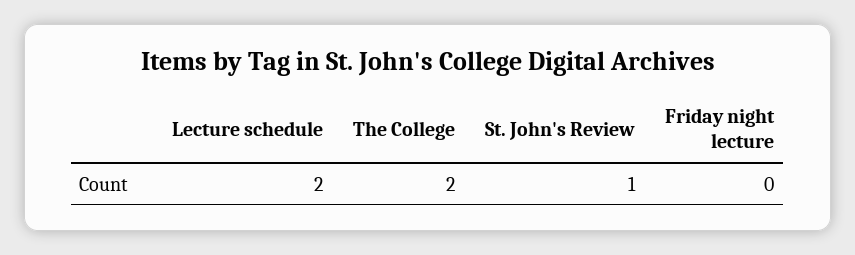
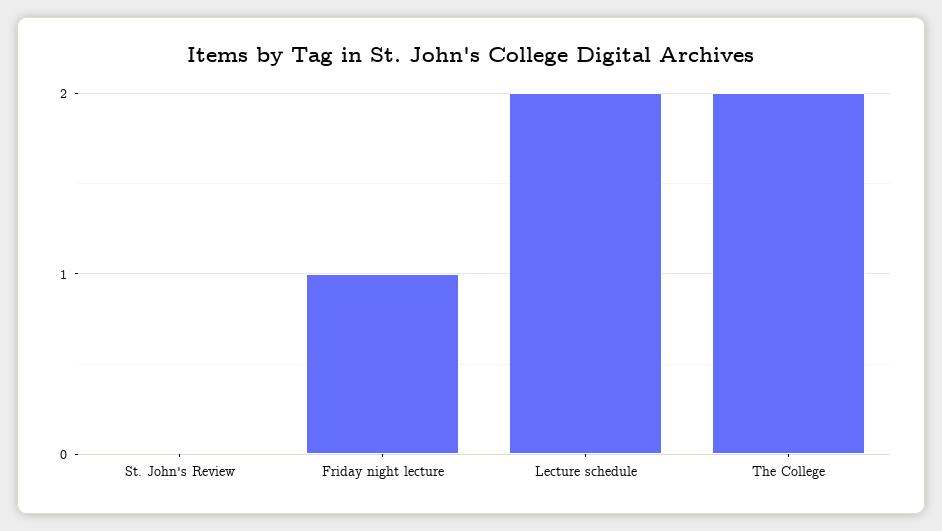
St. John's Review: 1 -> 0
Friday night lecture: 0 -> 1

